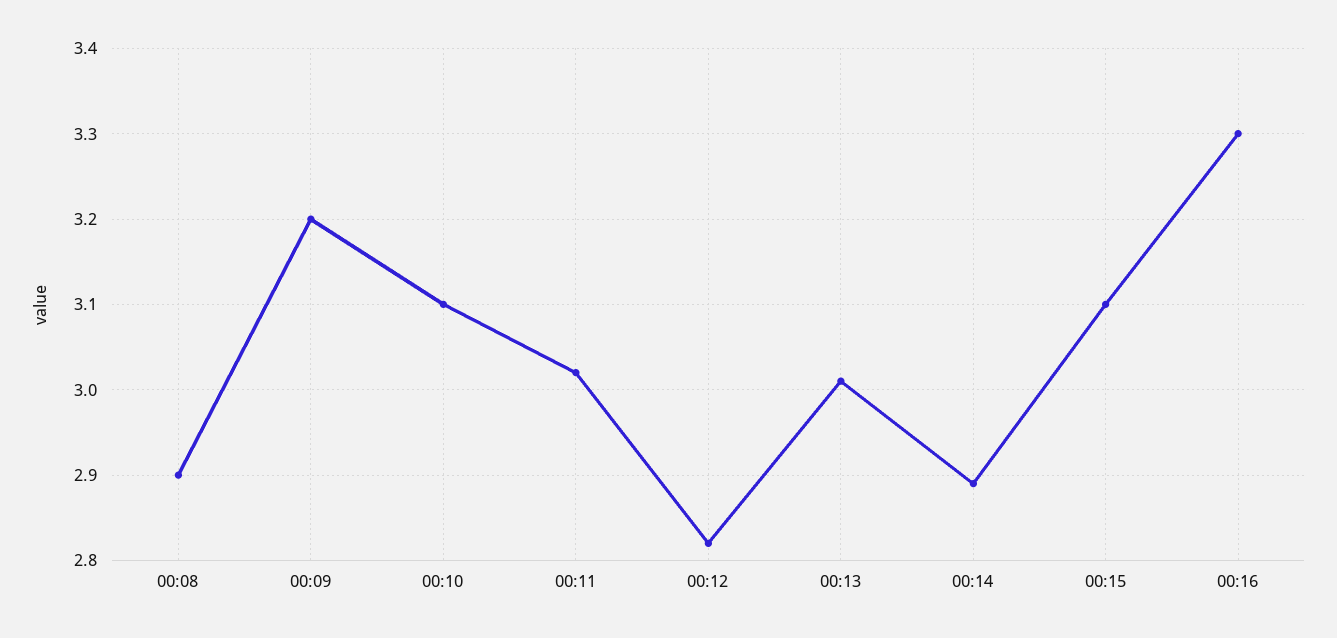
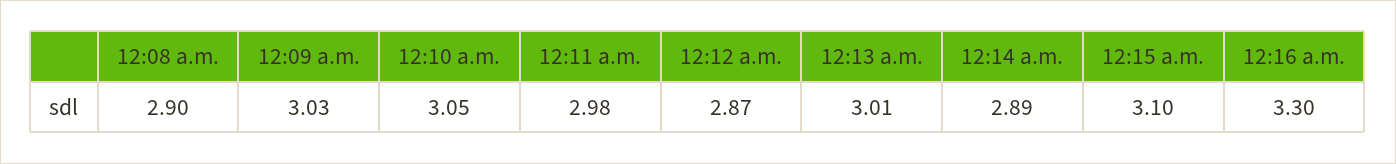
00:09: 3.2 -> 3.03
00:10: 3.1 -> 3.05
00:11: 3.02 -> 2.98
00:12: 2.82 -> 2.87

